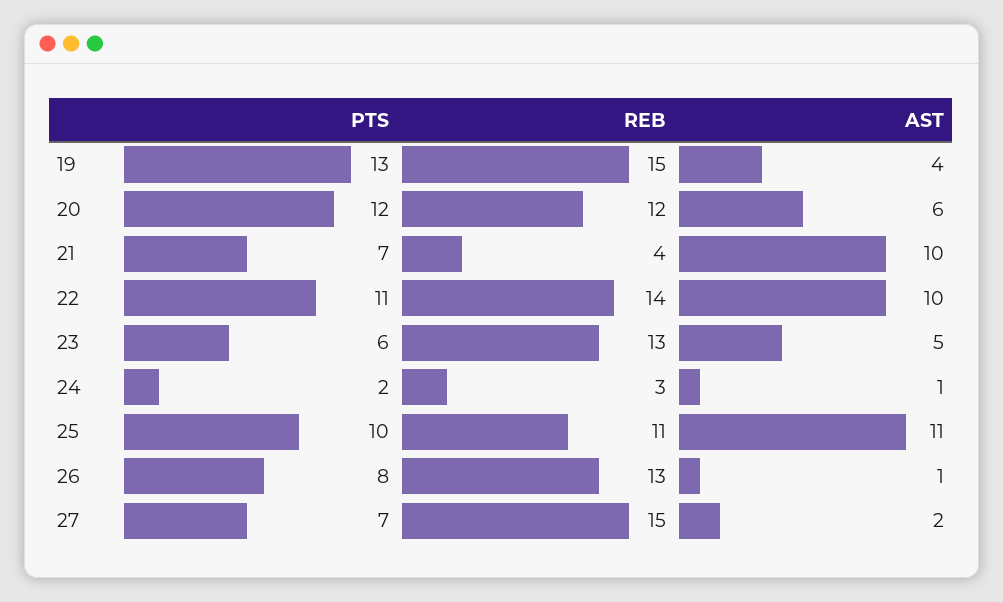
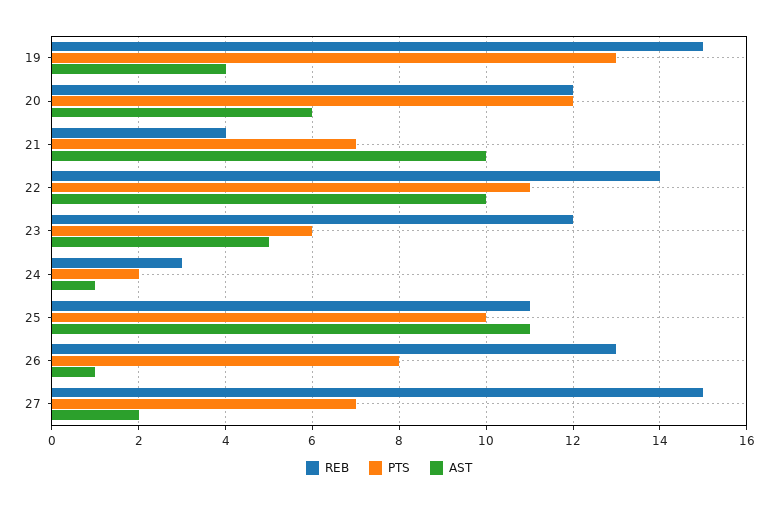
REB, 23: 13 -> 12

